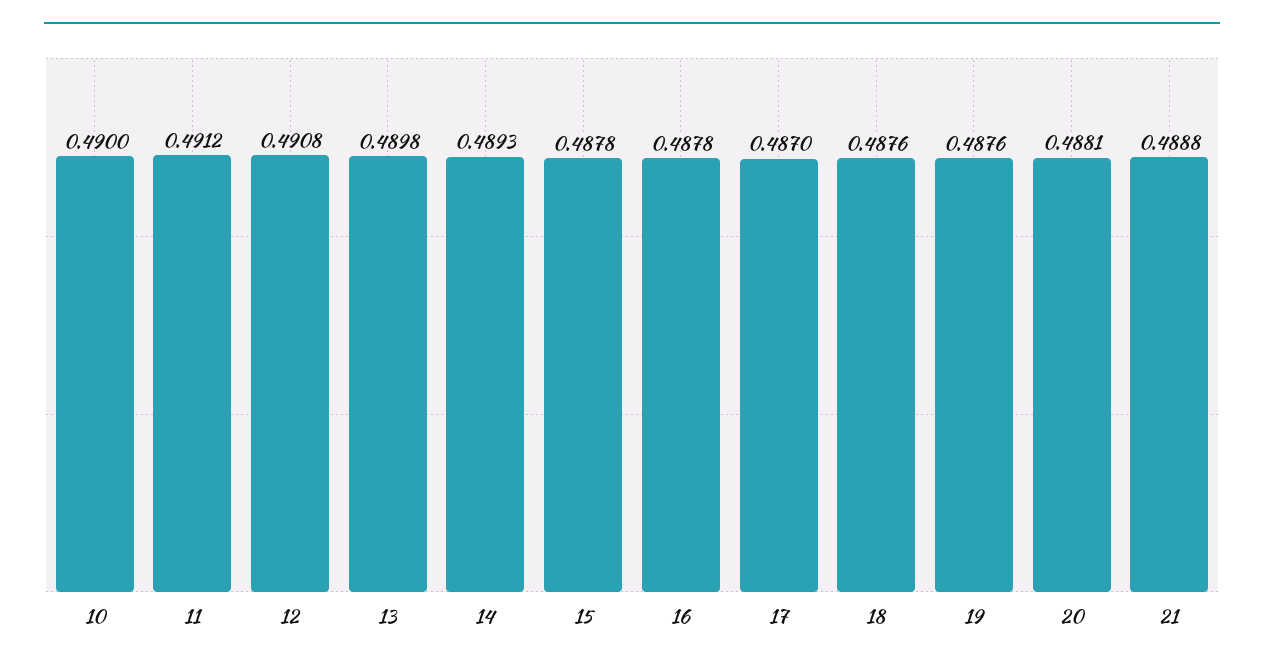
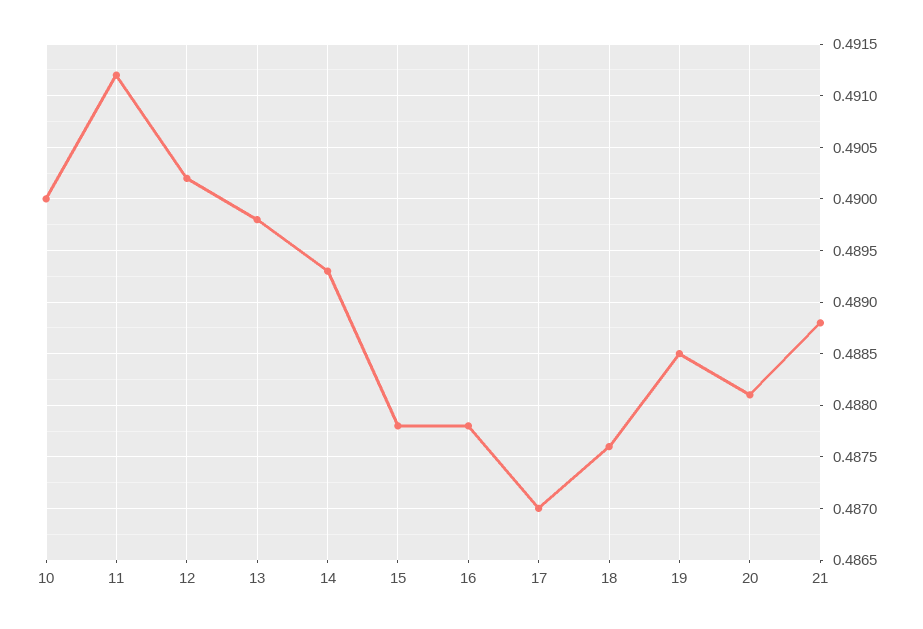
12: 0.4908 -> 0.4902
19: 0.4876 -> 0.4885

